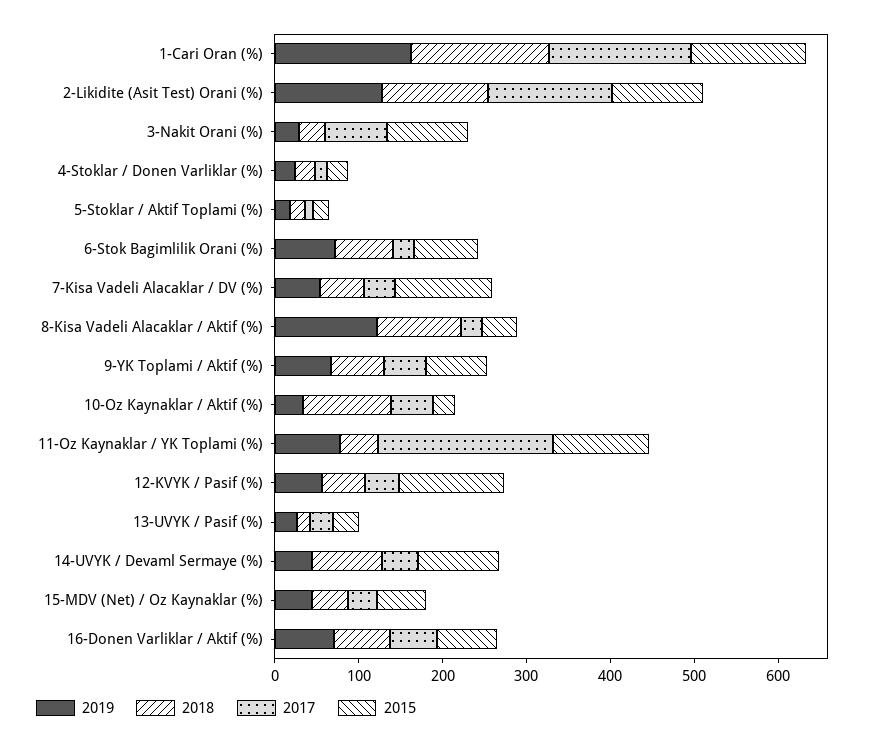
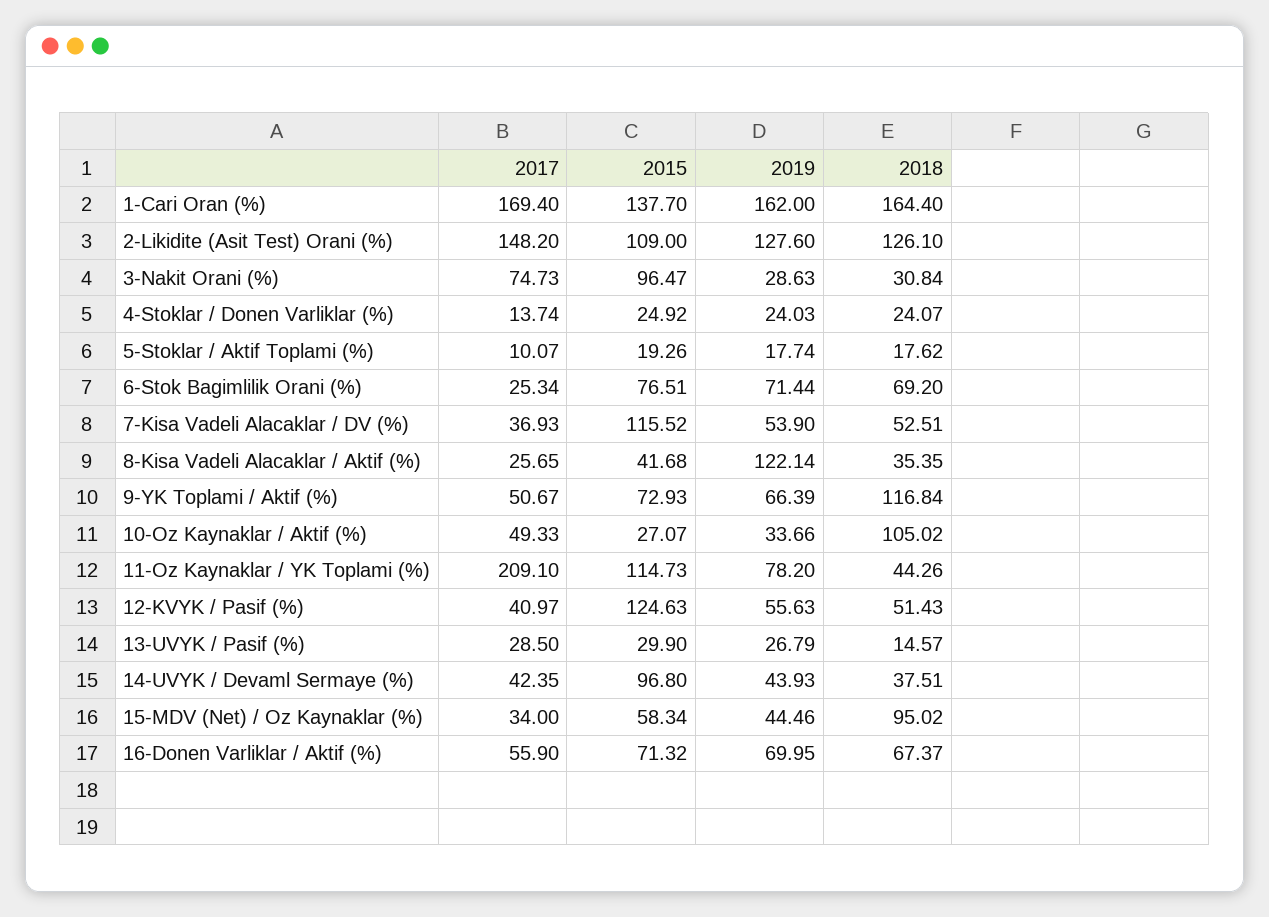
2018, 8-Kisa Vadeli Alacaklar / Aktif (%): 100 -> 35.35
2018, 9-YK Toplami / Aktif (%): 60 -> 116.84
2018, 14-UVYK / Devaml Sermaye (%): 80 -> 37.51
2018, 15-MDV (Net) / Oz Kaynaklar (%): 40 -> 95.02

